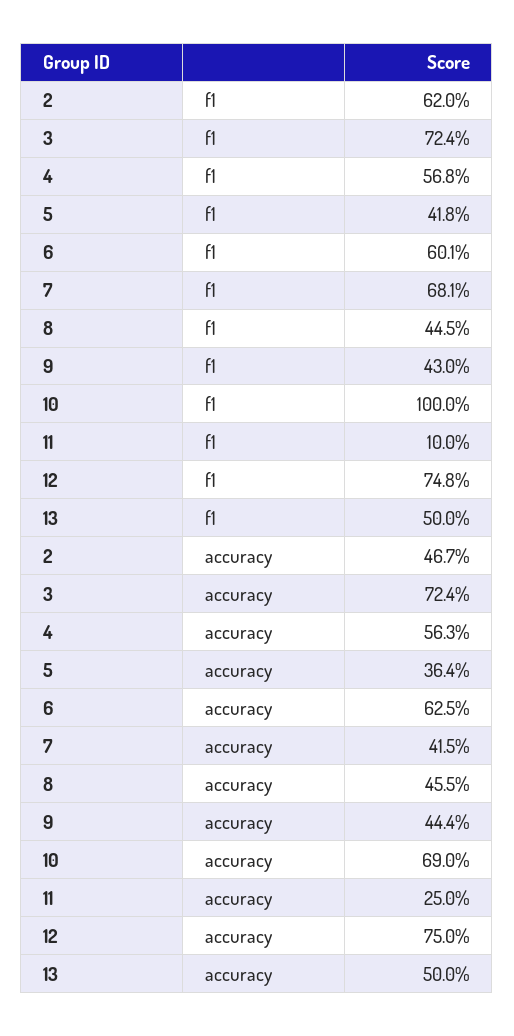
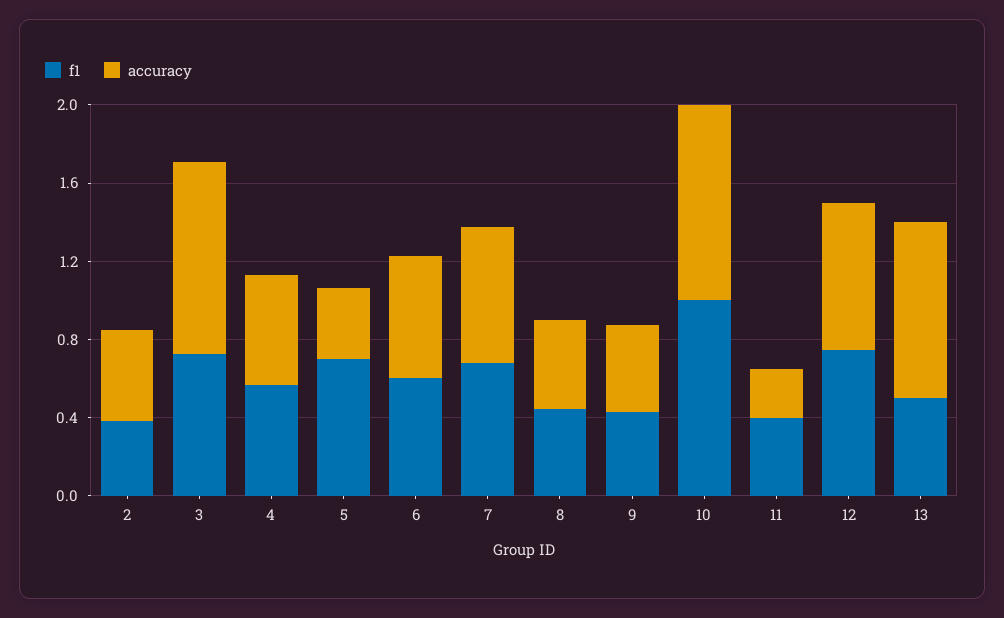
f1, 2: 0.62 -> 0.4
f1, 5: 0.418 -> 0.7
f1, 11: 0.1 -> 0.4
accuracy, 3: 0.724 -> 1
accuracy, 7: 0.415 -> 0.7
accuracy, 10: 0.69 -> 1
accuracy, 13: 0.5 -> 0.9

